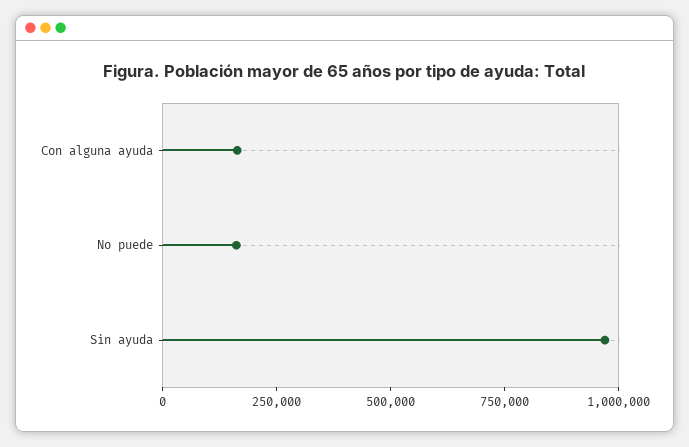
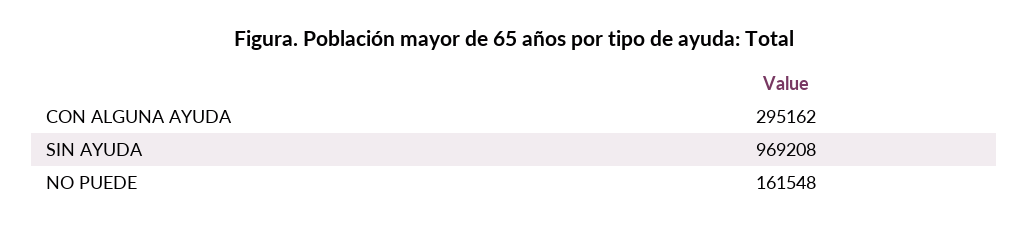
Con alguna ayuda: 150000 -> 295162

